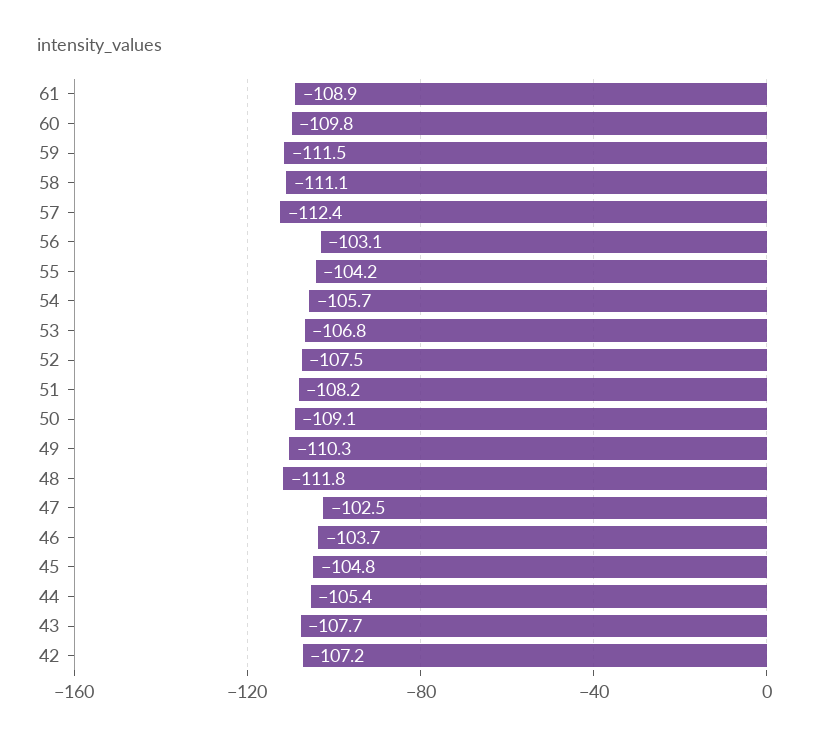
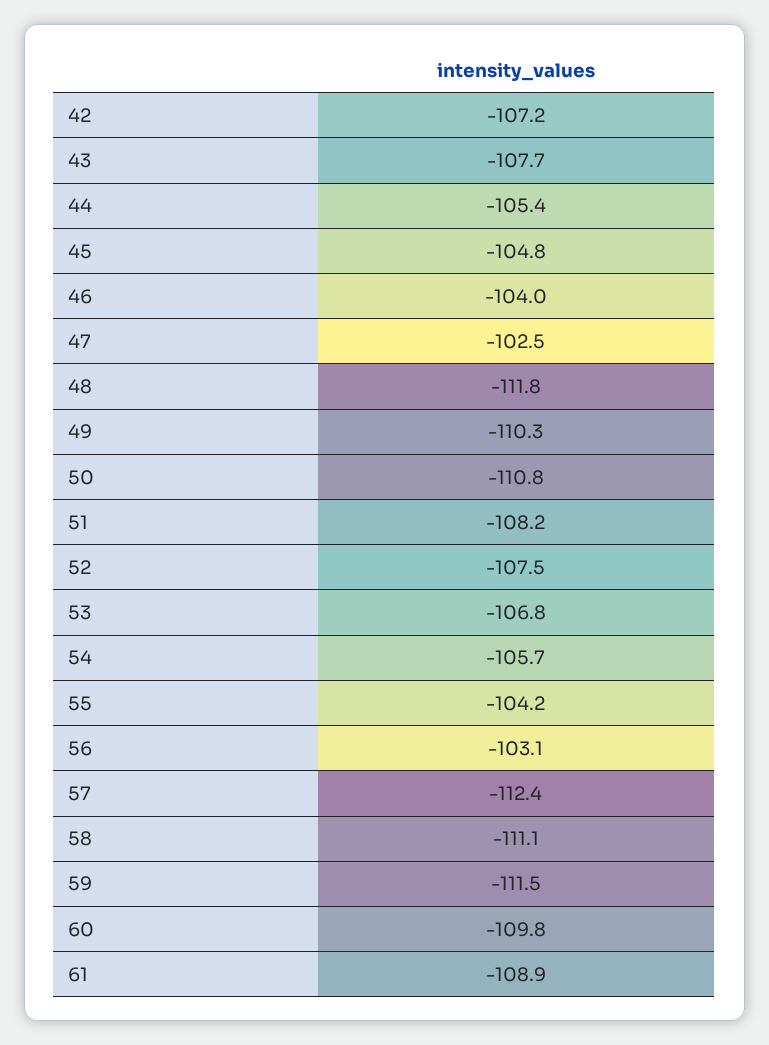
50: -109.1 -> -110.8
46: -103.7 -> -104

